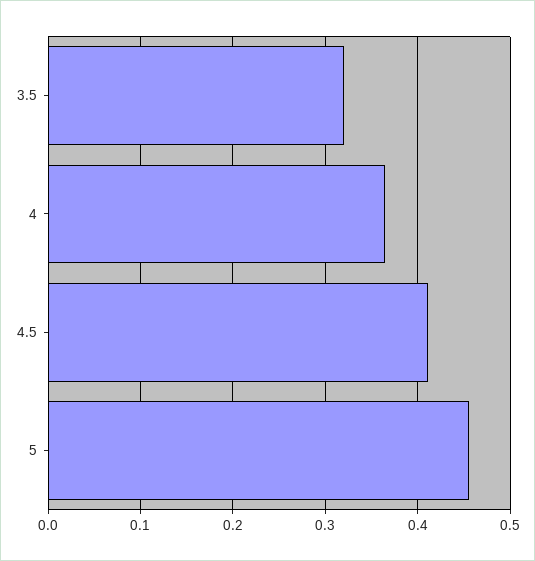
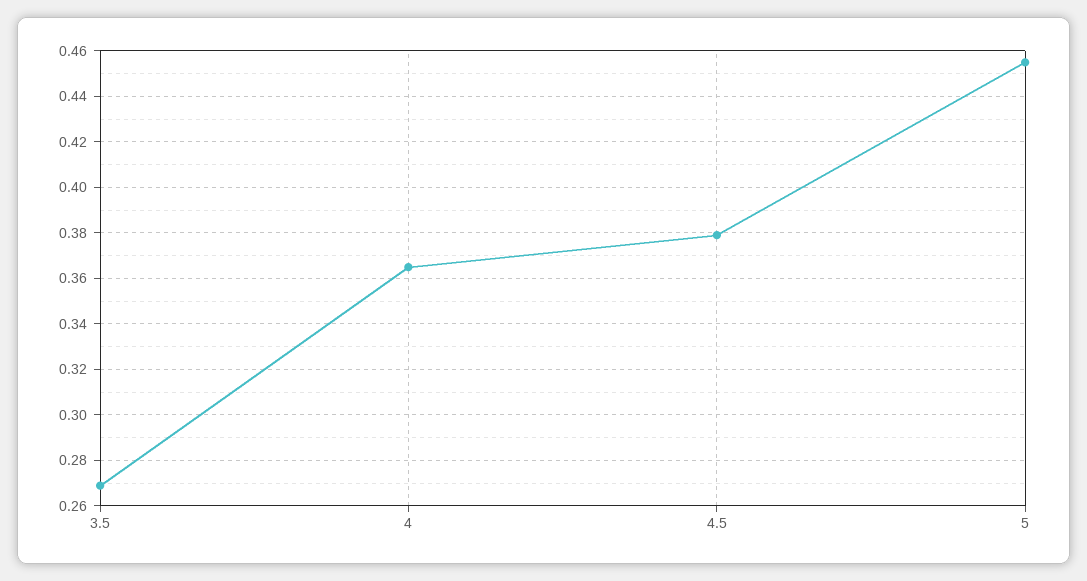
3.5: 0.32 -> 0.27
4.5: 0.41 -> 0.38

